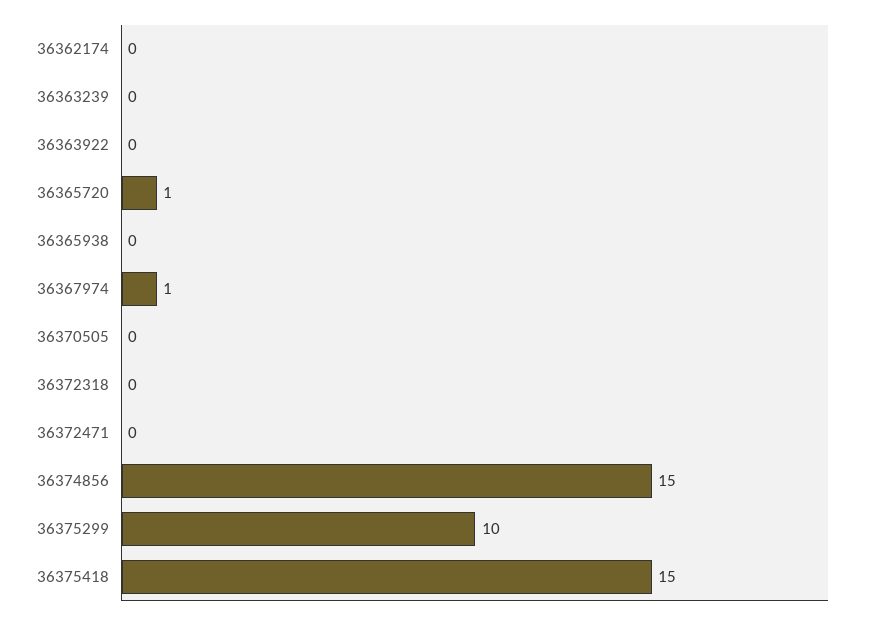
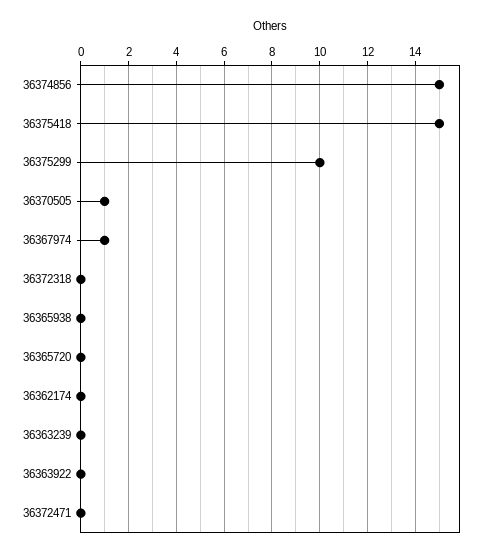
36365720: 1 -> 0
36370505: 0 -> 1

